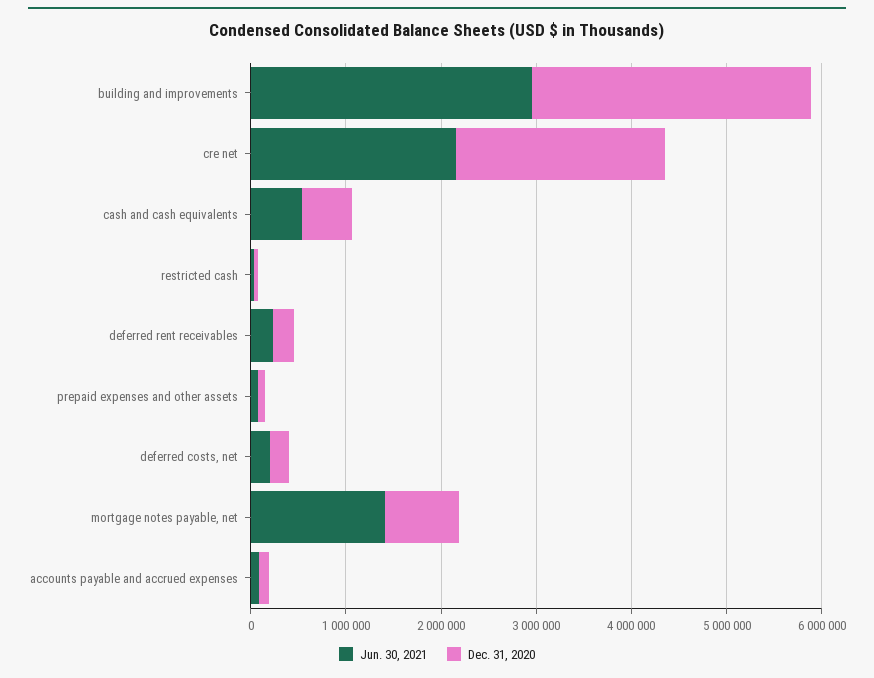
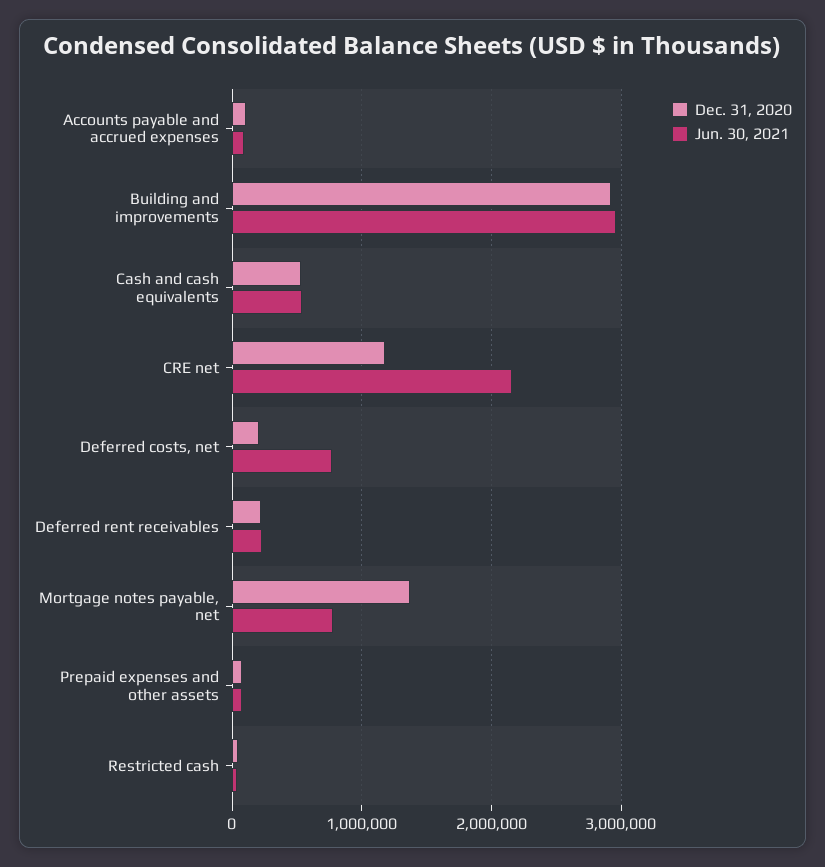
Dec. 31, 2020, cre net: 2200000 -> 1200000
Jun. 30, 2021, deferred costs, net: 200000 -> 800000
Jun. 30, 2021, mortgage notes payable, net: 1400000 -> 800000
Dec. 31, 2020, mortgage notes payable, net: 800000 -> 1400000

